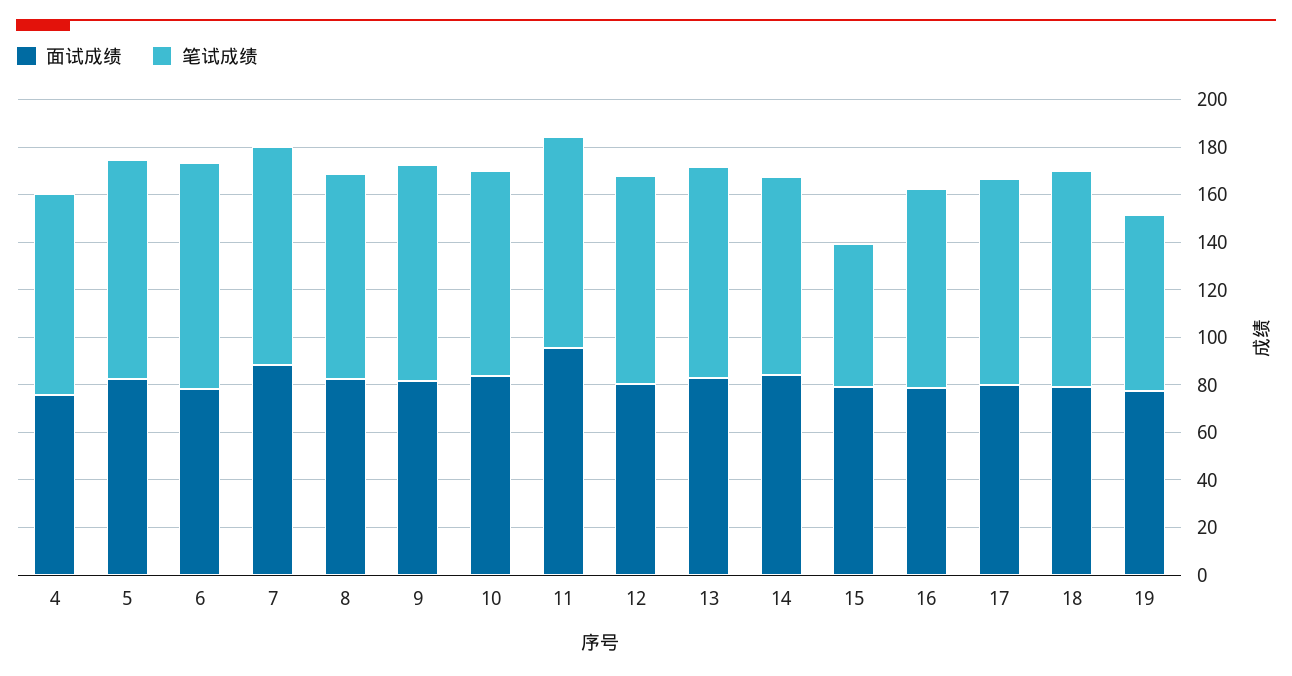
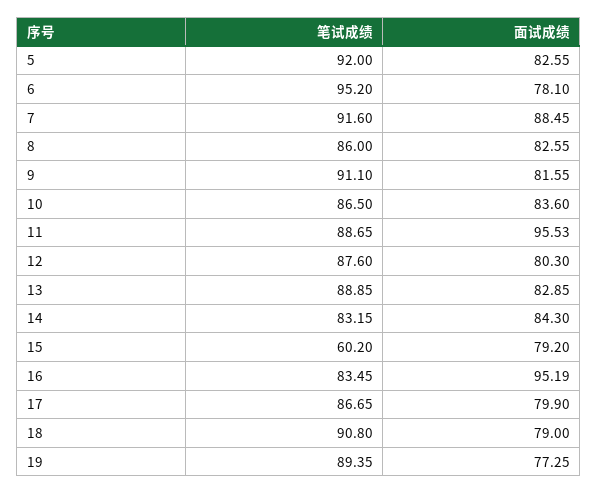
面试成绩, 4: 75 -> none
笔试成绩, 4: 85 -> none
面试成绩, 16: 80 -> 95.19
笔试成绩, 19: 75 -> 89.35

